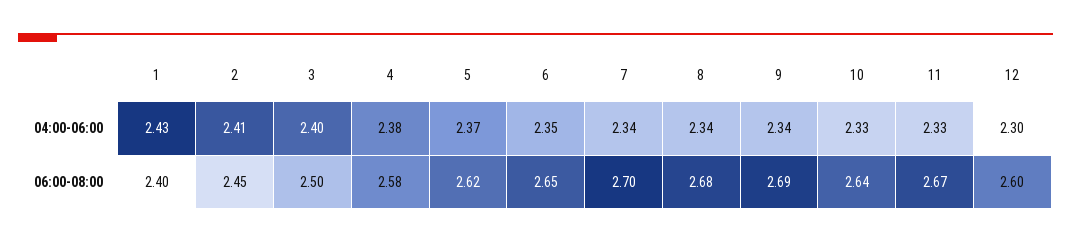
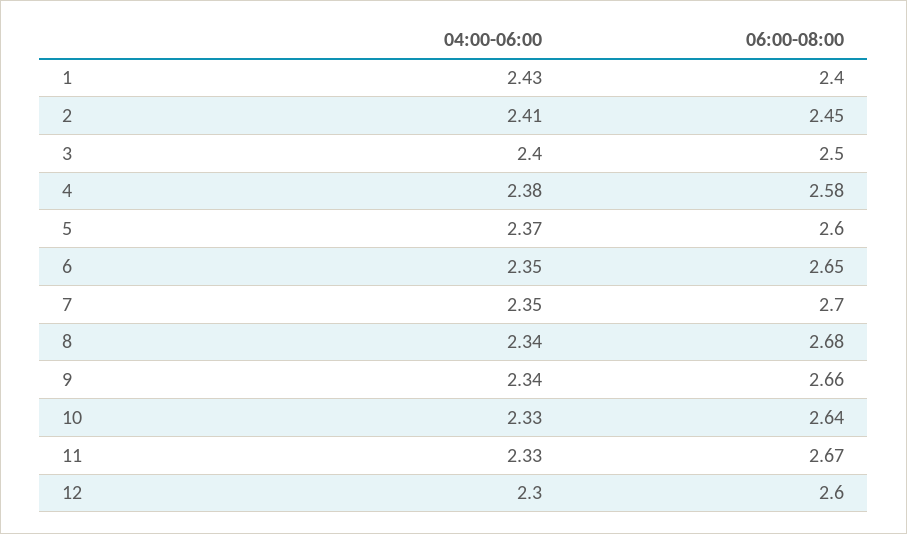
7, 04:00-06:00: 2.34 -> 2.35
5, 06:00-08:00: 2.62 -> 2.6
9, 06:00-08:00: 2.69 -> 2.66

